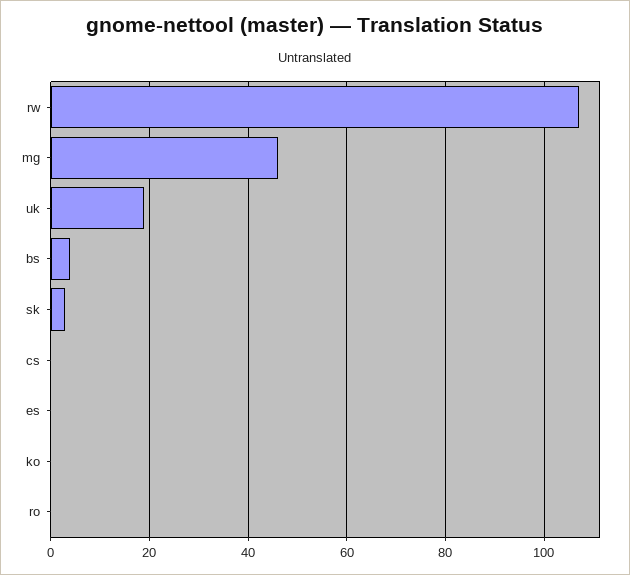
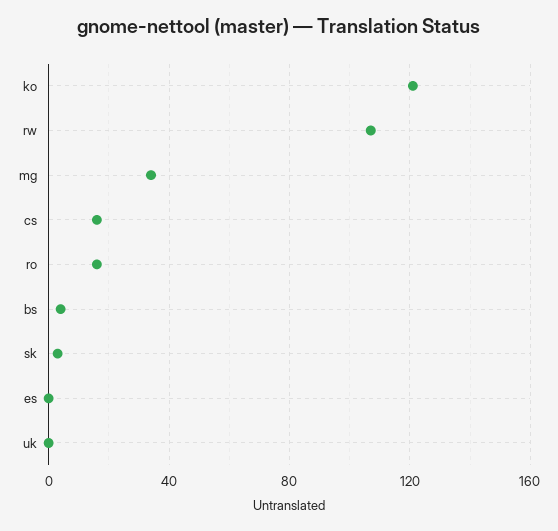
mg: 45 -> 35
uk: 20 -> 0
cs: 0 -> 15
ko: 0 -> 120
ro: 0 -> 15

